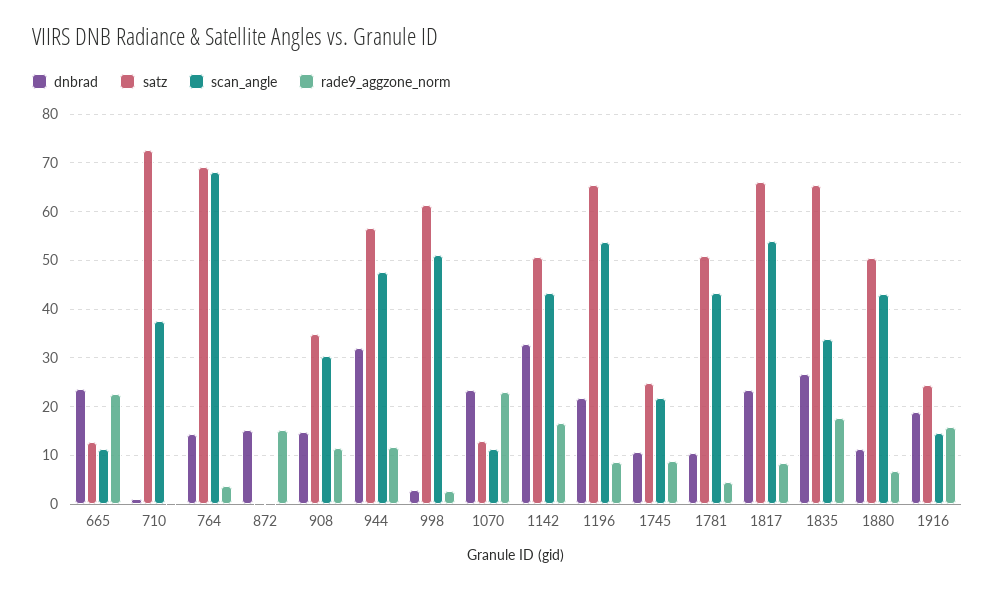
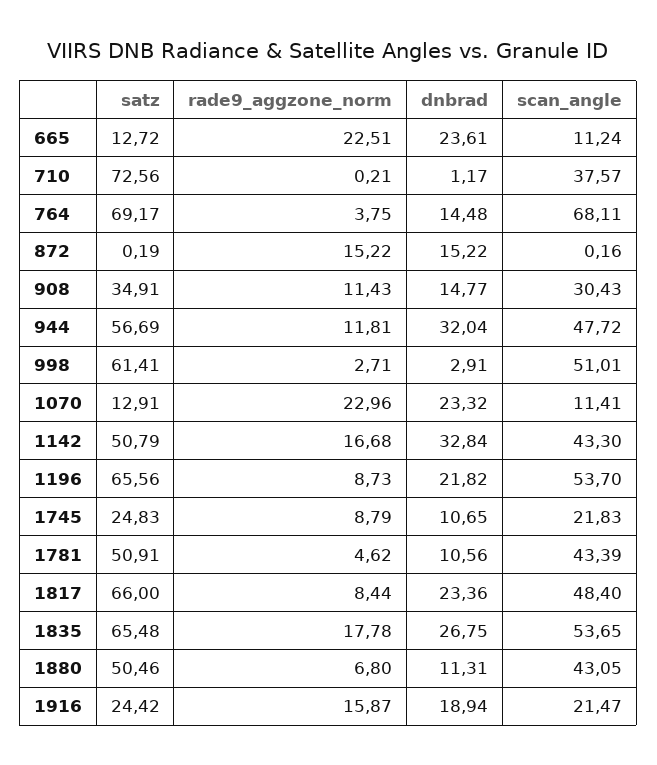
scan_angle, 1817: 54 -> 48.4
scan_angle, 1835: 34 -> 53.65
scan_angle, 1916: 14 -> 21.47

